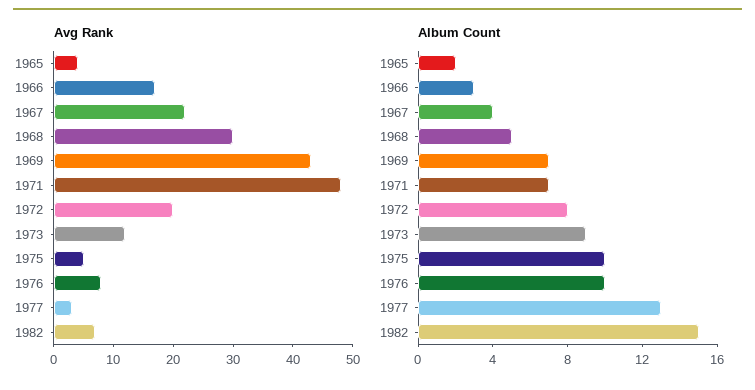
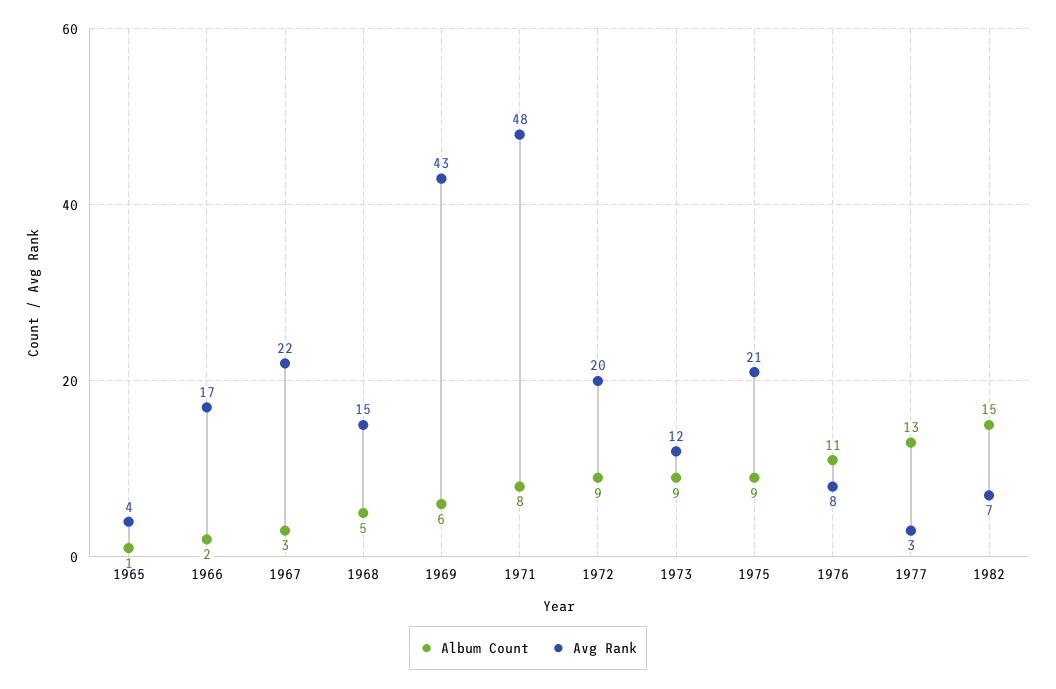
Avg Rank, 1968: 30 -> 15
Avg Rank, 1975: 5 -> 21
Album Count, 1965: 2 -> 1
Album Count, 1966: 3 -> 2
Album Count, 1967: 4 -> 3
Album Count, 1969: 7 -> 6
Album Count, 1971: 7 -> 8
Album Count, 1972: 8 -> 9
Album Count, 1975: 10 -> 9
Album Count, 1976: 10 -> 11

